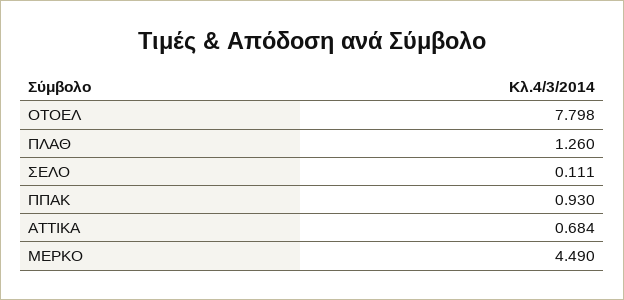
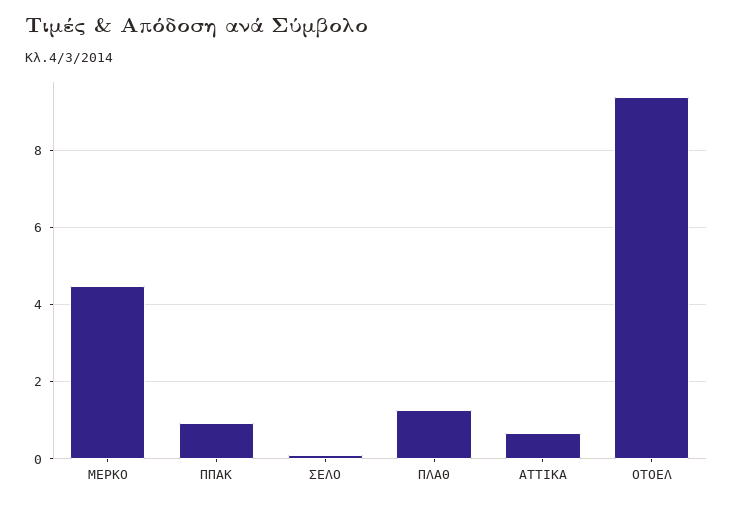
ΟΤΟΕΛ: 7.798 -> 9.4

